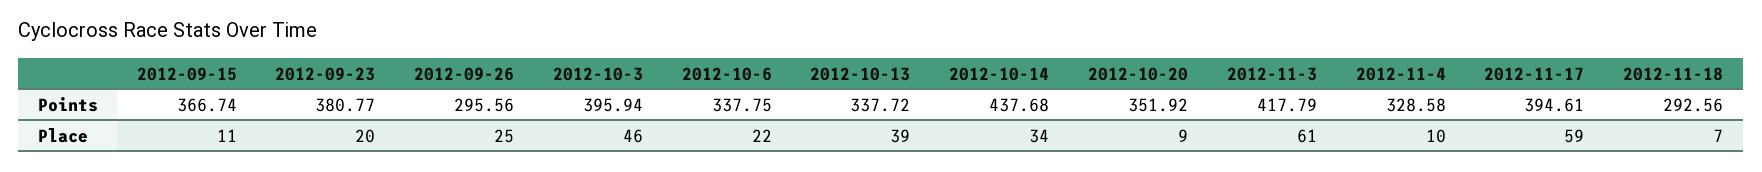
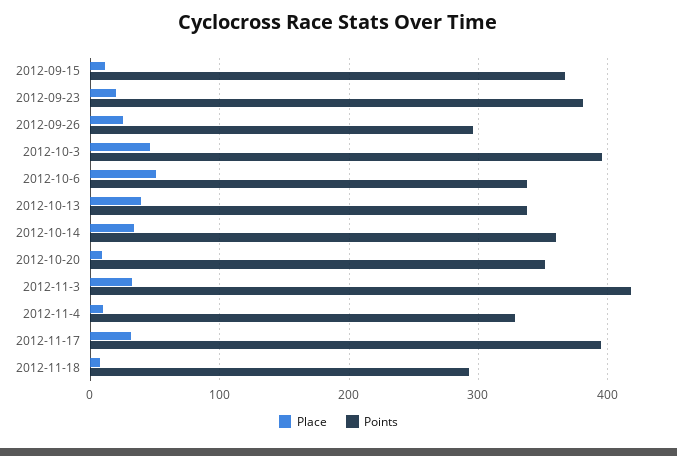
Points, 2012-10-14: 437.68 -> 360
Place, 2012-10-6: 22 -> 50
Place, 2012-11-3: 61 -> 30
Place, 2012-11-17: 59 -> 30

